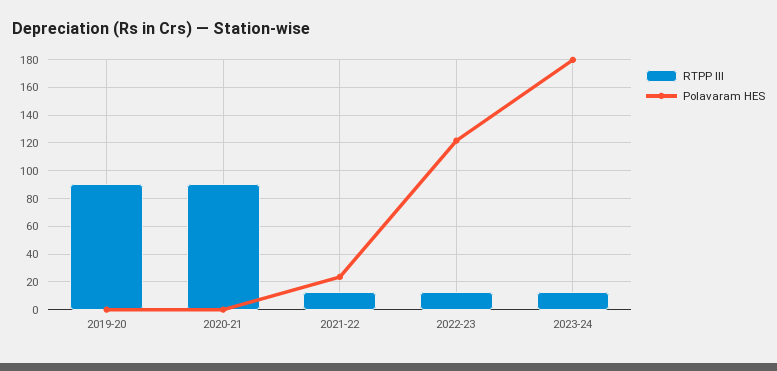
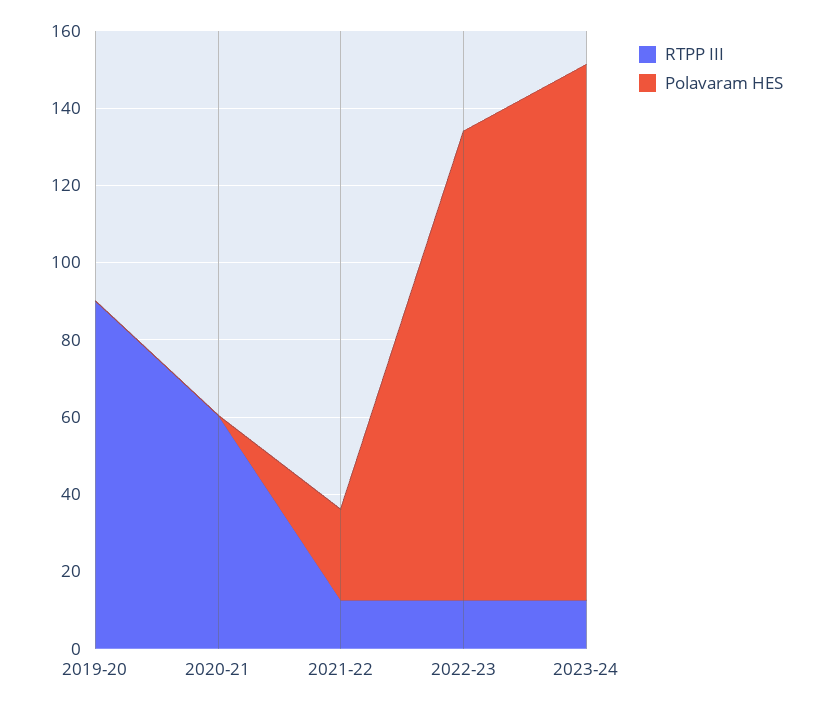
RTPP III, 2020-21: 90 -> 60
Polavaram HES, 2023-24: 180 -> 140

